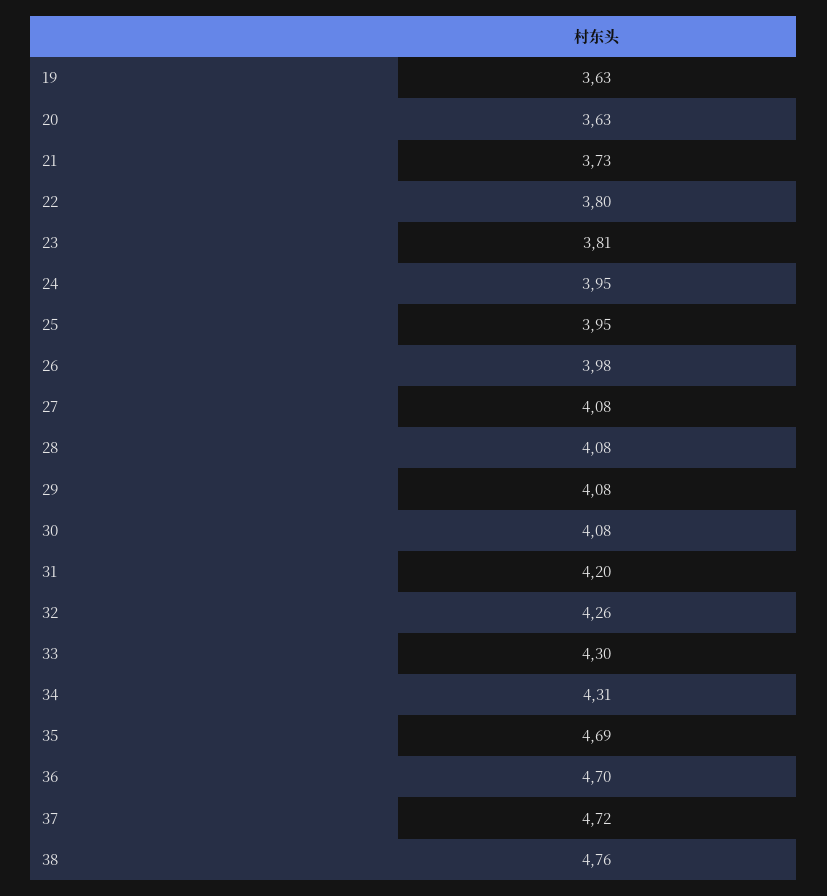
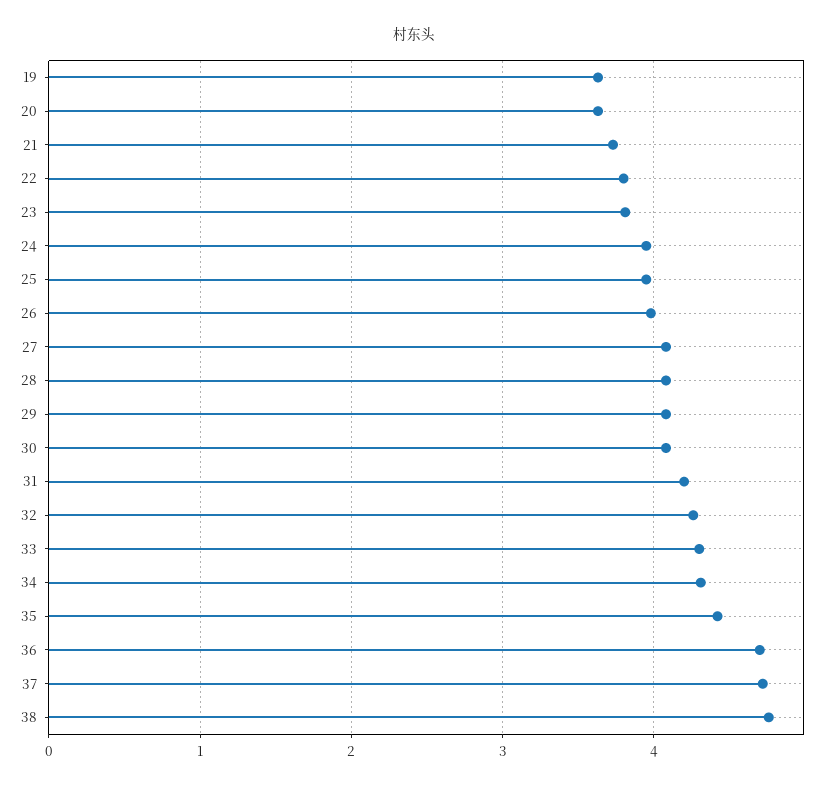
35: 4.69 -> 4.4

